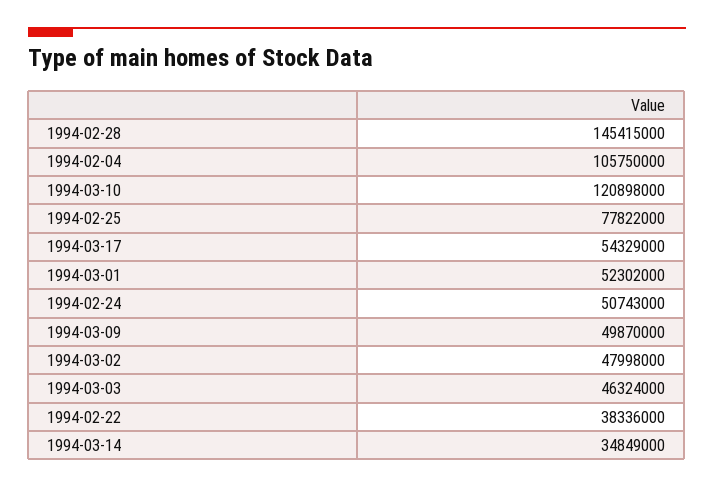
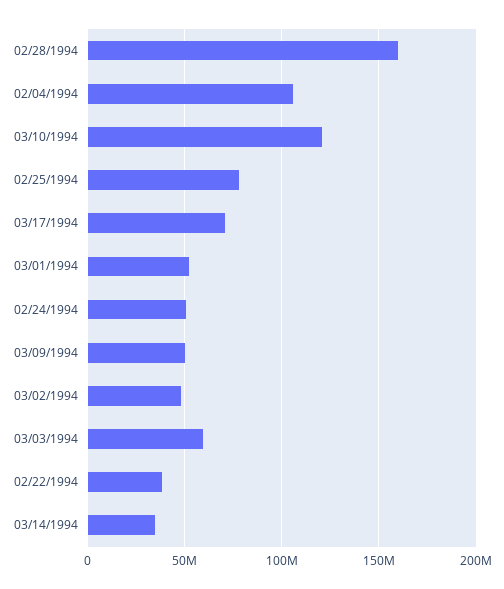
1994-02-28: 145415000 -> 160000000
1994-03-17: 54329000 -> 70000000
1994-03-03: 46324000 -> 60000000

